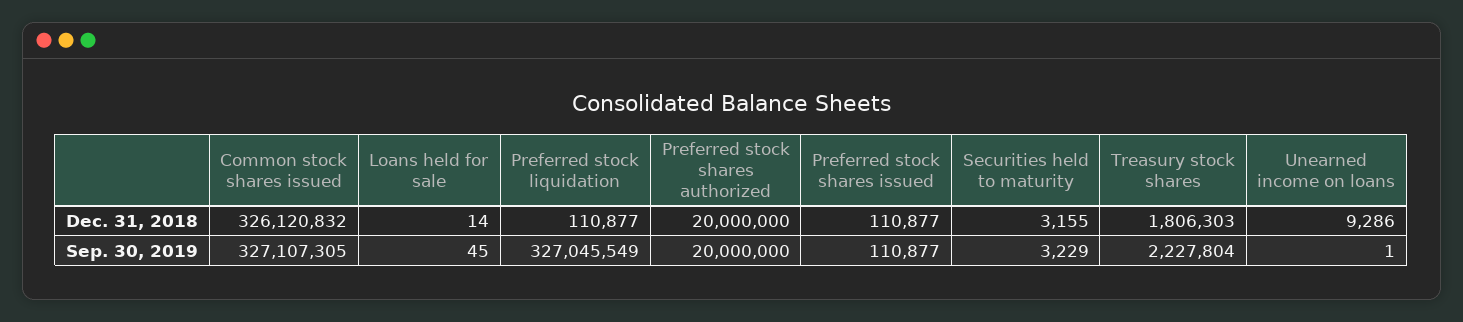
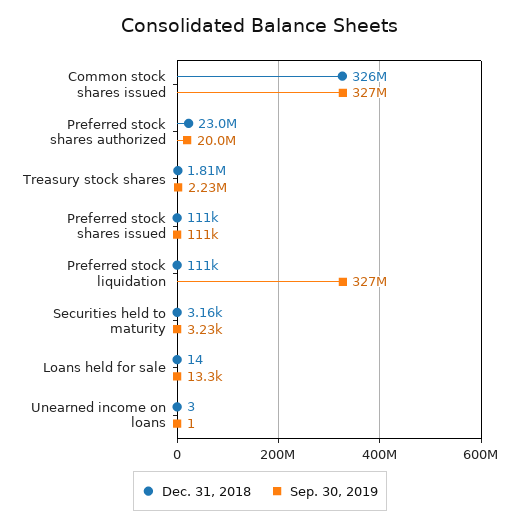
Dec. 31, 2018, Preferred stock shares authorized: 20000000 -> 23000000
Dec. 31, 2018, Unearned income on loans: 9286 -> 3
Sep. 30, 2019, Loans held for sale: 45 -> 13300

